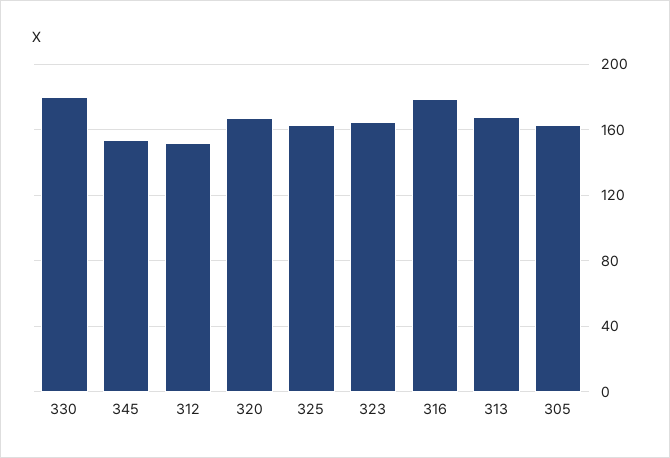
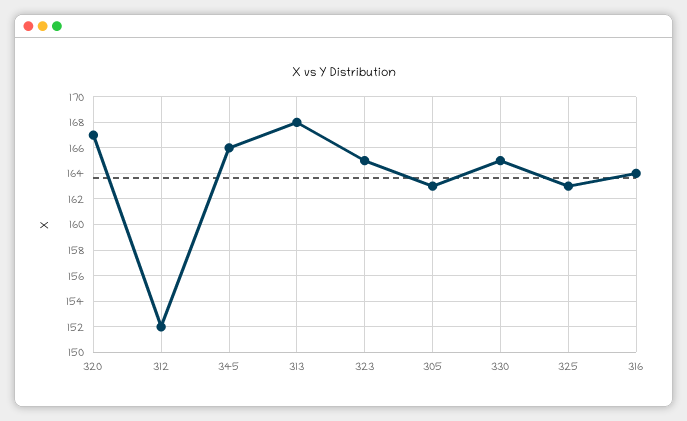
330: 180 -> 165
345: 155 -> 166
316: 180 -> 164

